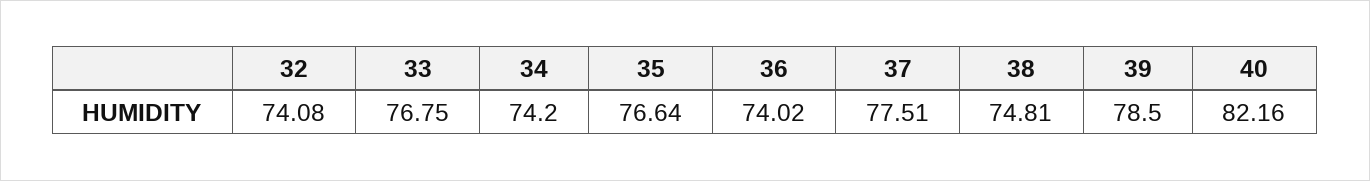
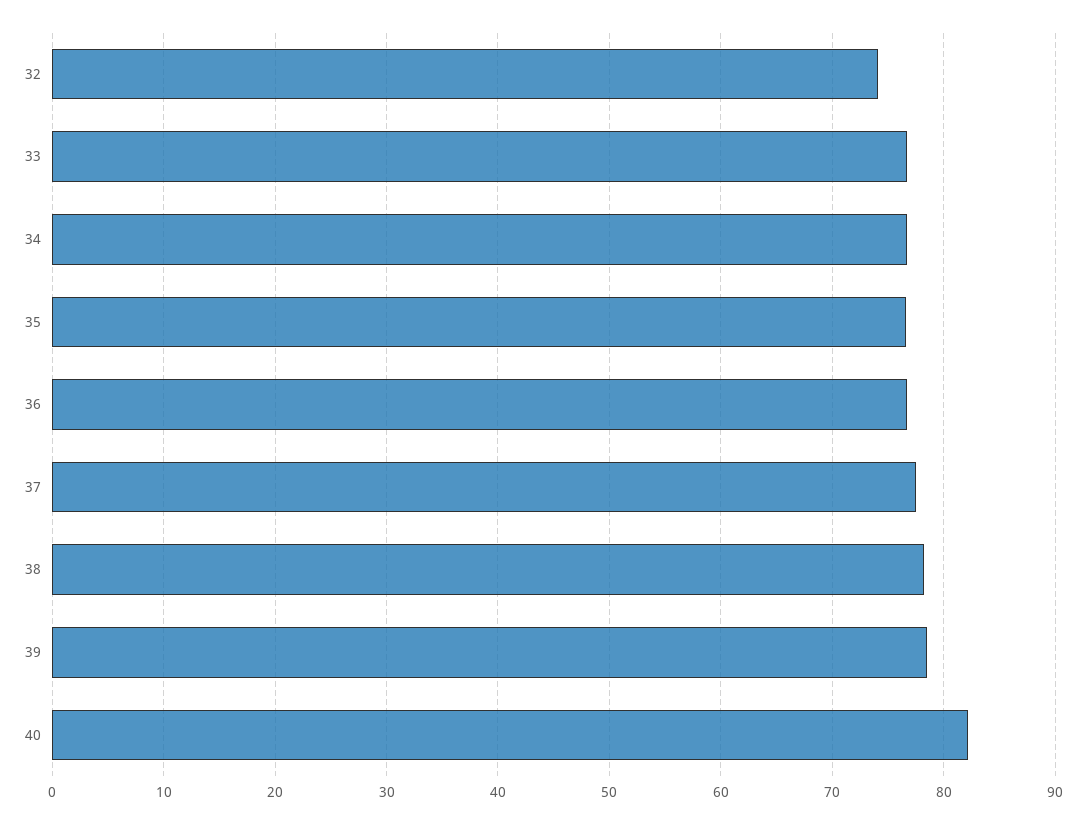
34: 74.2 -> 77
36: 74.02 -> 77
38: 74.81 -> 78

